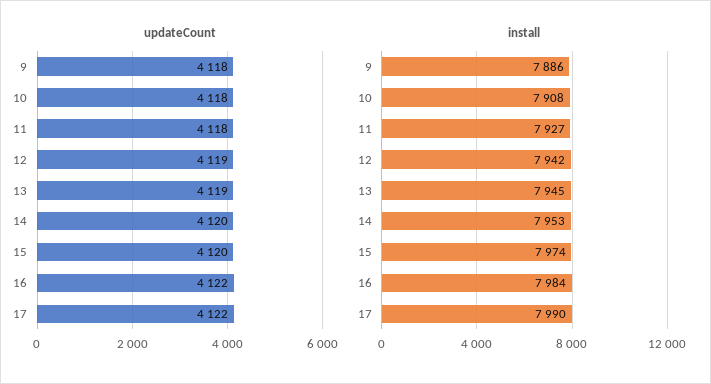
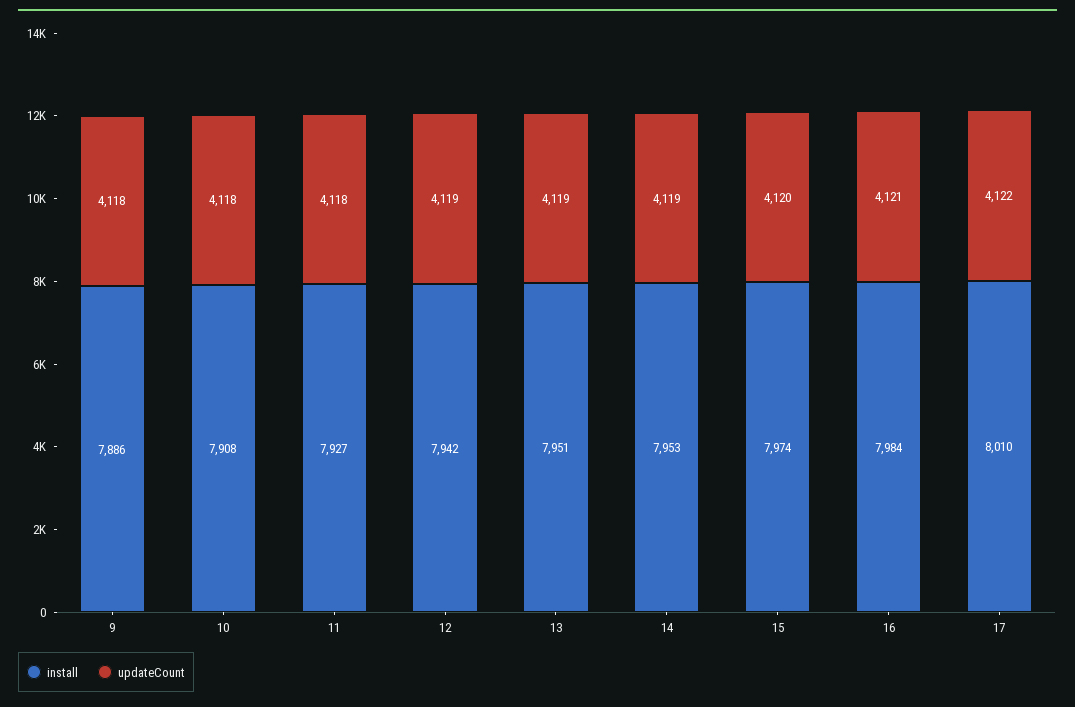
updateCount, 14: 4120 -> 4119
updateCount, 16: 4122 -> 4121
install, 13: 7945 -> 7951
install, 17: 7990 -> 8010

